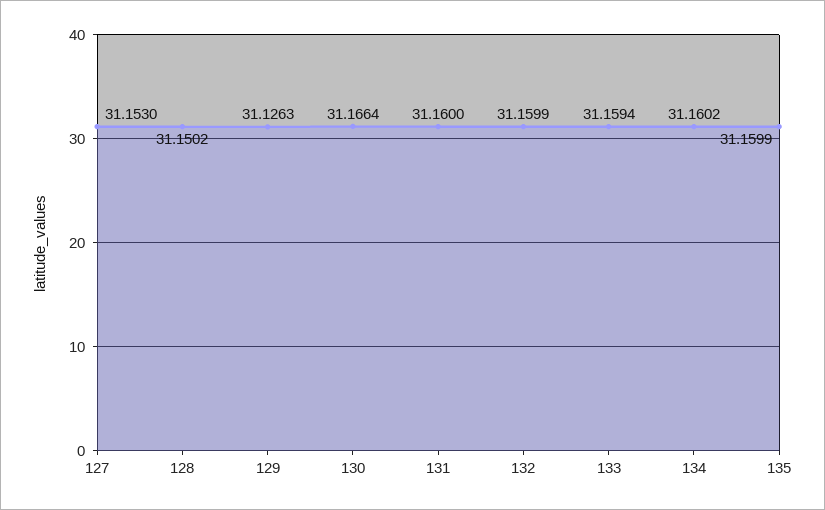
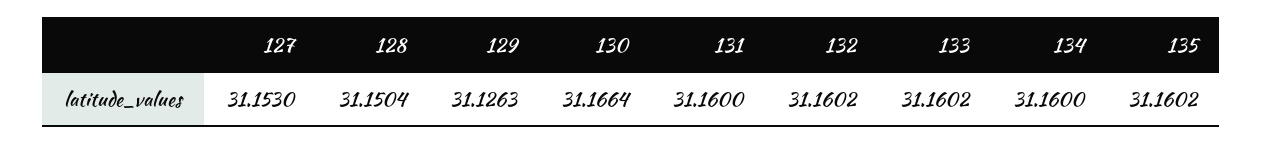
128: 31.1502 -> 31.1504
132: 31.1599 -> 31.1602
133: 31.1594 -> 31.1602
134: 31.1602 -> 31.16
135: 31.1599 -> 31.1602

